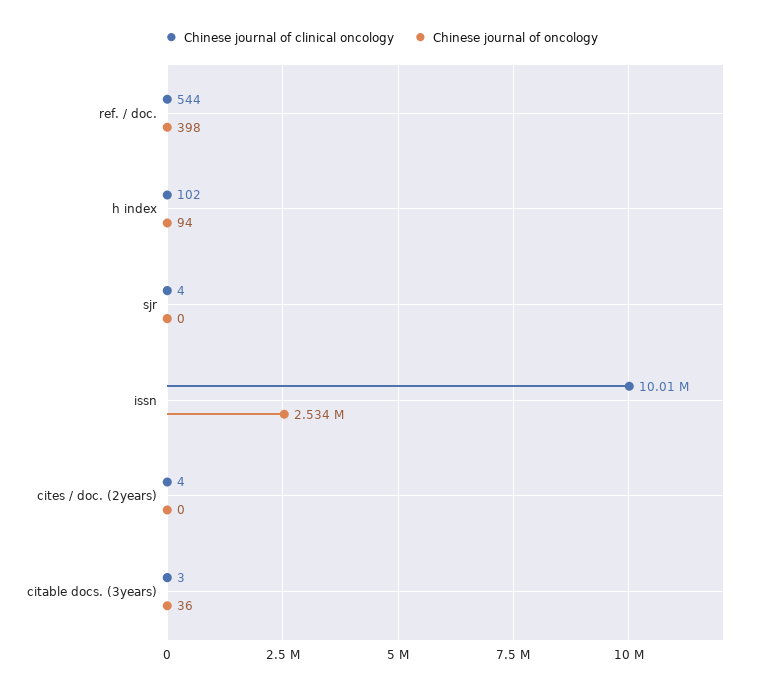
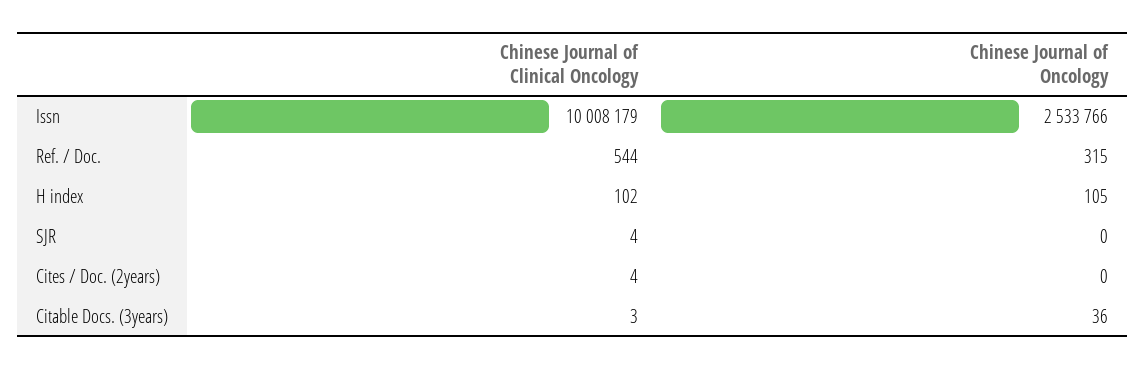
Chinese journal of oncology, ref. / doc.: 398 -> 315
Chinese journal of oncology, h index: 94 -> 105

